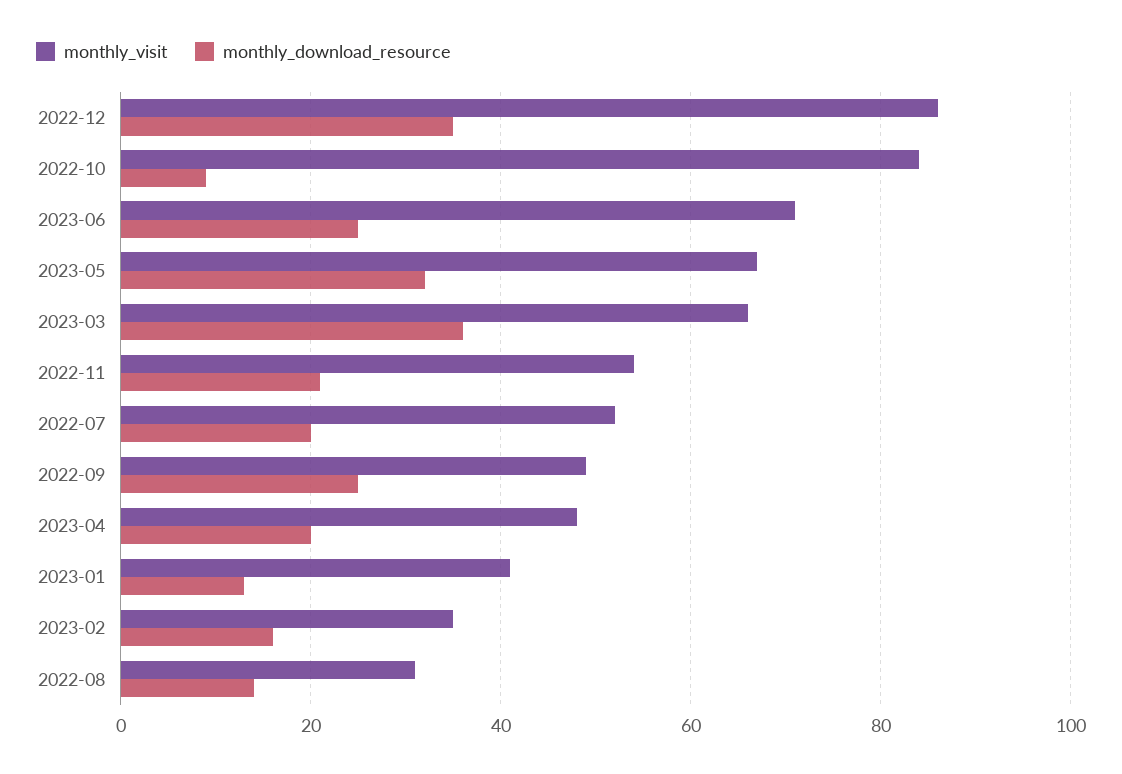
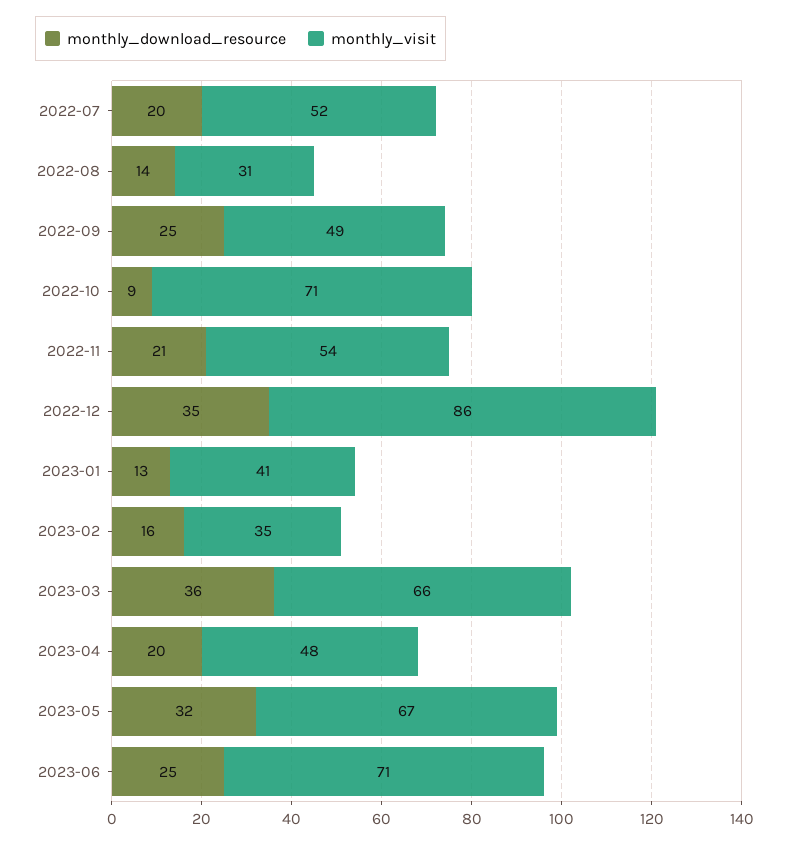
monthly_visit, 2022-10: 85 -> 71

